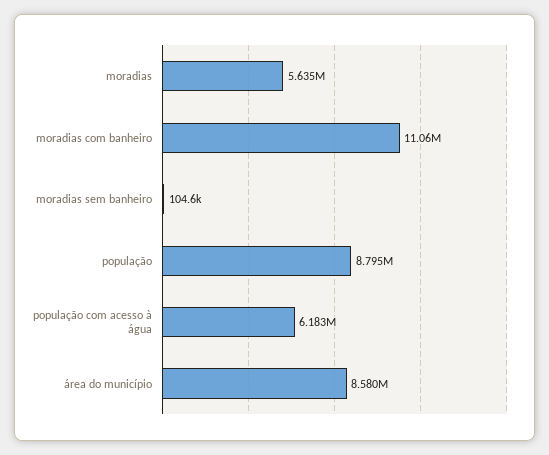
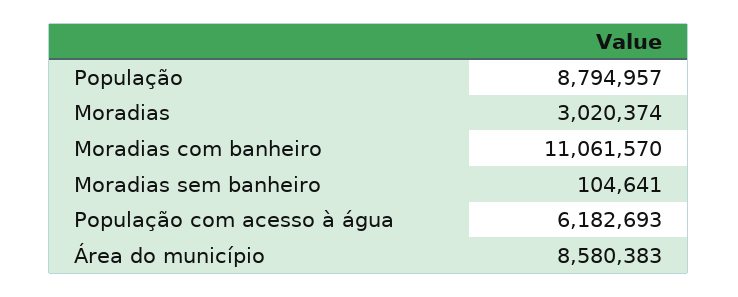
moradias: 5635000 -> 3020374

